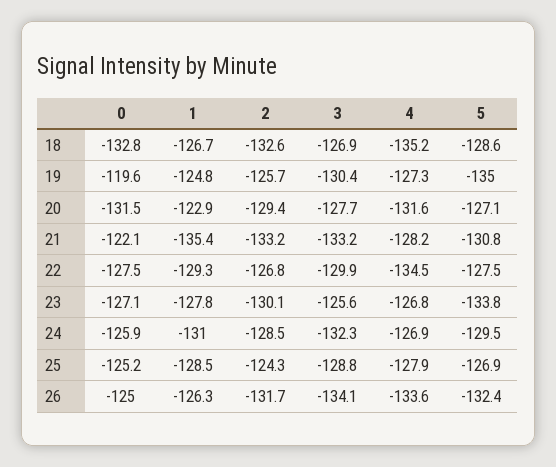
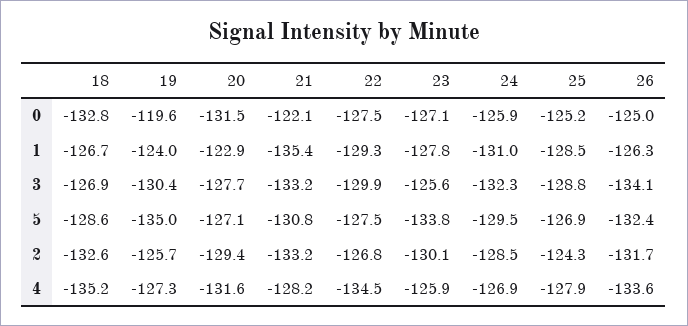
1, 19: -124.8 -> -124
4, 23: -126.8 -> -125.9

